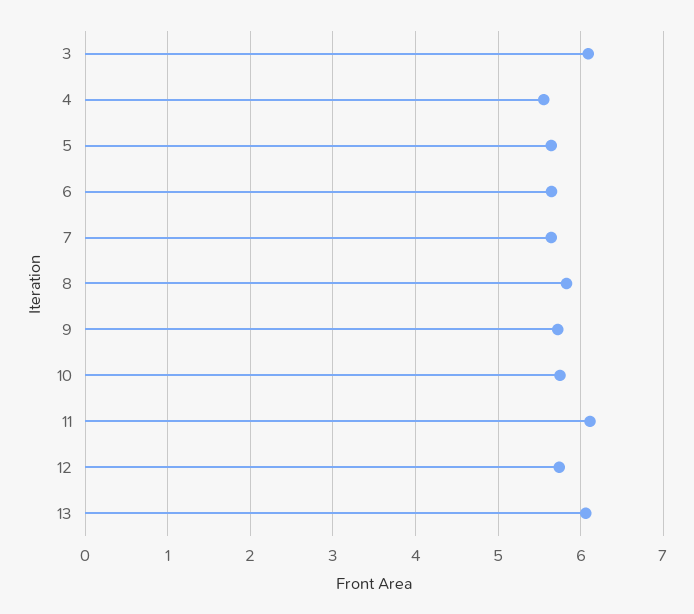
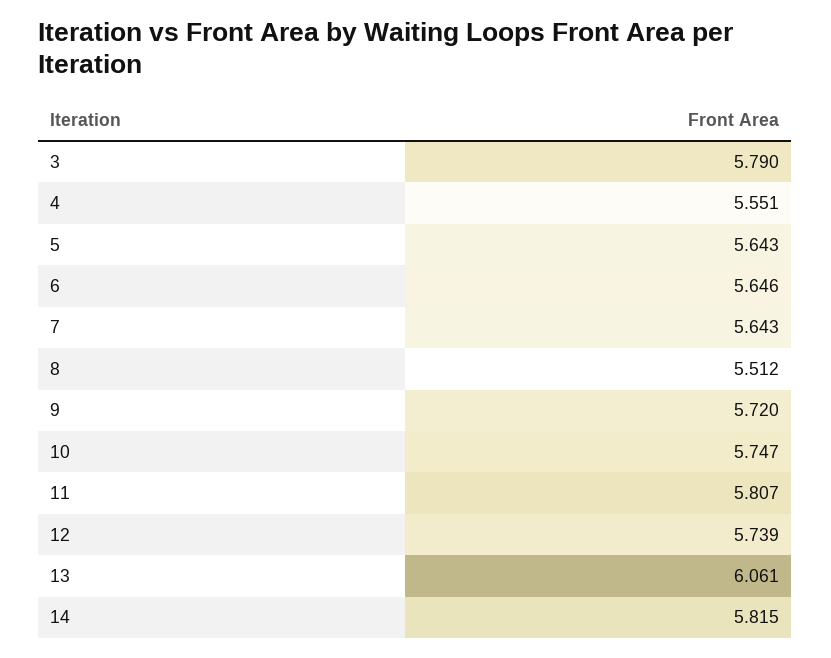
3: 6.1 -> 5.79
8: 5.8 -> 5.512
11: 6.1 -> 5.807
14: none -> 5.815

